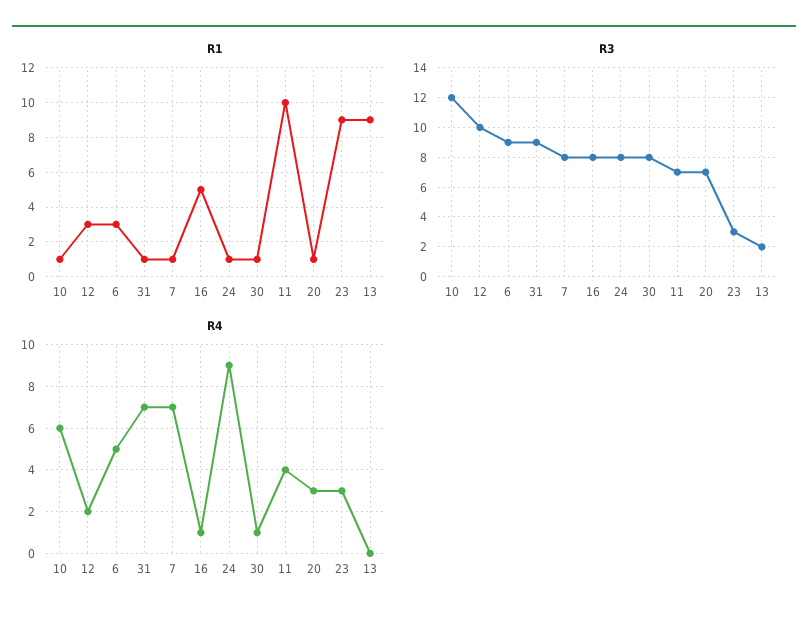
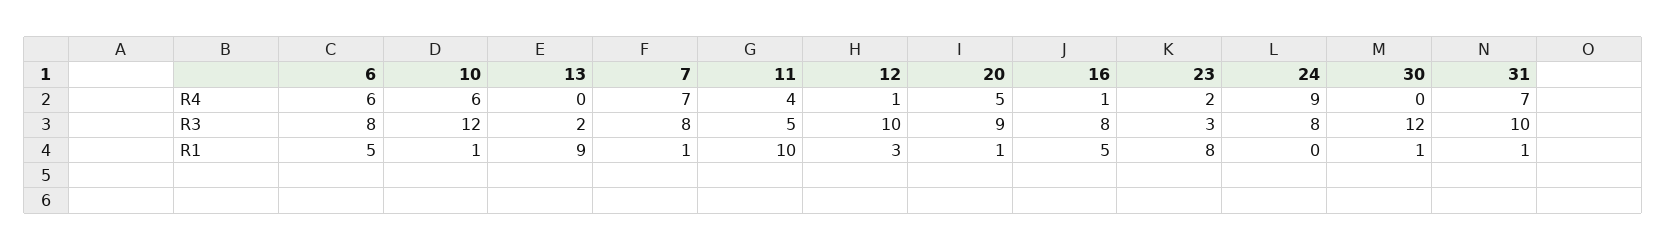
R1, 6: 3 -> 5
R1, 24: 1 -> 0
R1, 23: 9 -> 8
R3, 6: 9 -> 8
R3, 31: 9 -> 10
R3, 30: 8 -> 12
R3, 11: 7 -> 5
R3, 20: 7 -> 9
R4, 12: 2 -> 1
R4, 6: 5 -> 6
R4, 30: 1 -> 0
R4, 20: 3 -> 5
R4, 23: 3 -> 2

